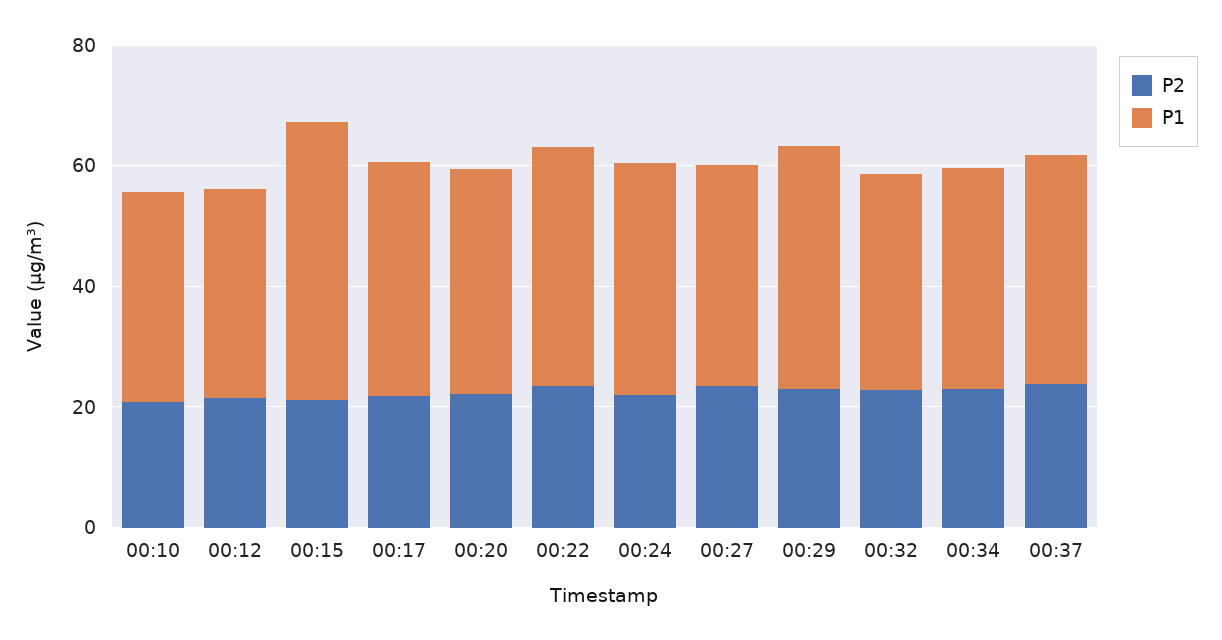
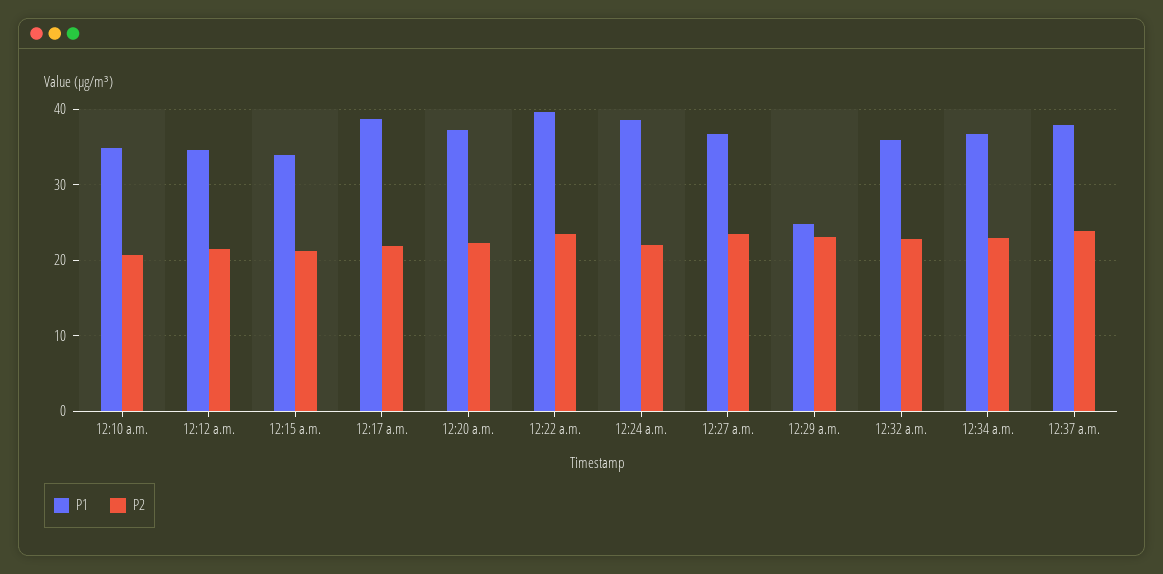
P1, 00:15: 45 -> 34
P1, 00:29: 40 -> 25

